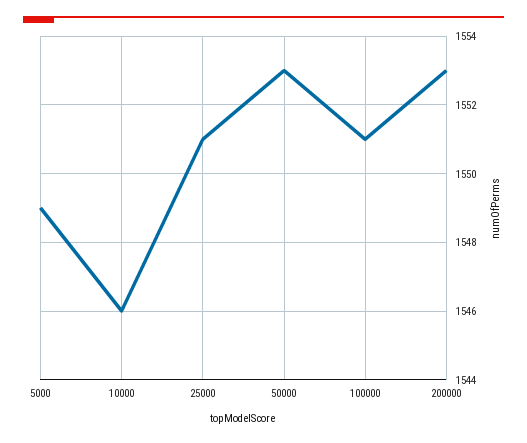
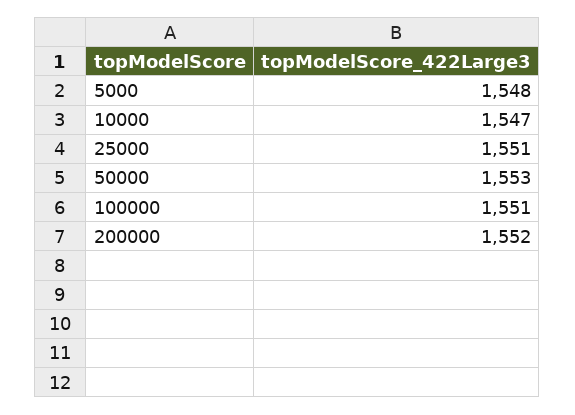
5000: 1549 -> 1548
10000: 1546 -> 1547
200000: 1553 -> 1552

